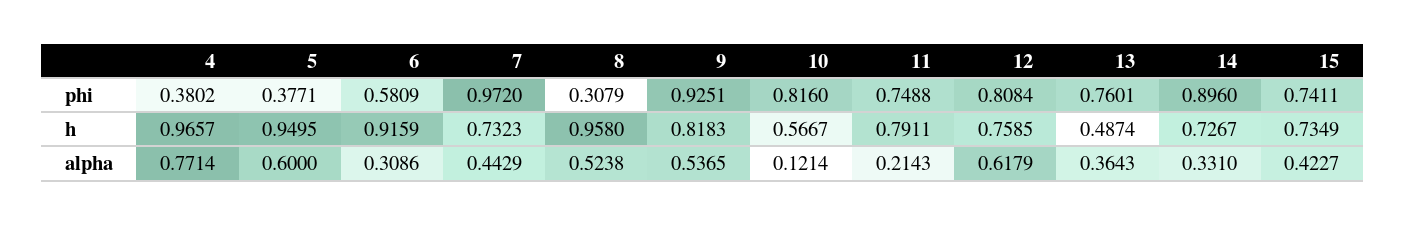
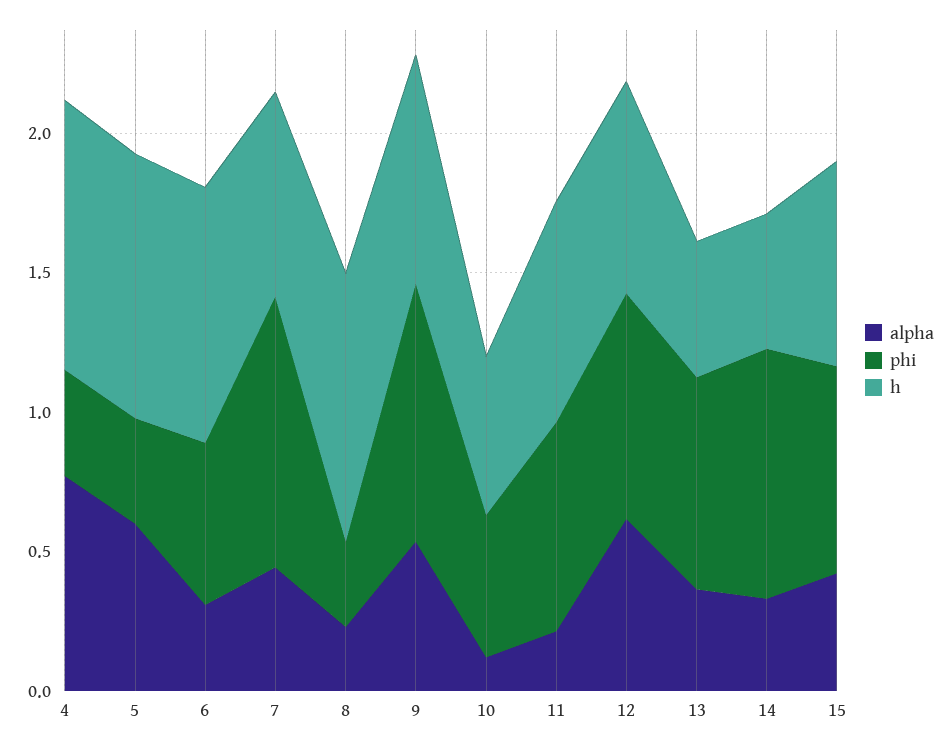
phi, 10: 0.816 -> 0.5
h, 14: 0.7267 -> 0.5
alpha, 8: 0.5238 -> 0.2

